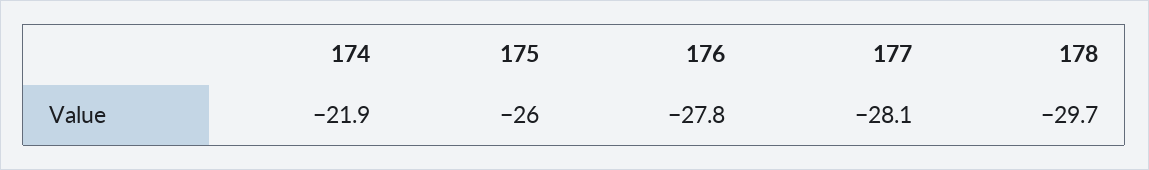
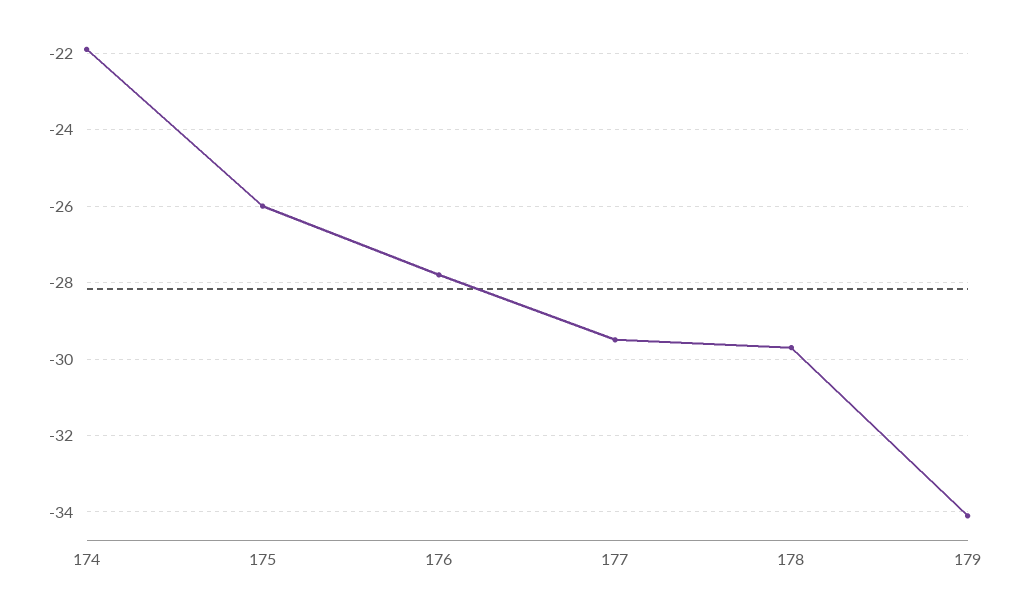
177: -28.1 -> -29.5
179: none -> -34

